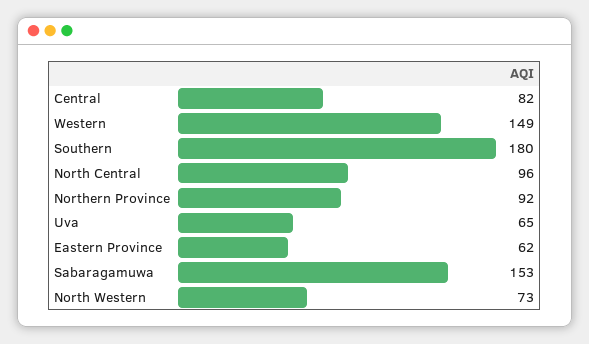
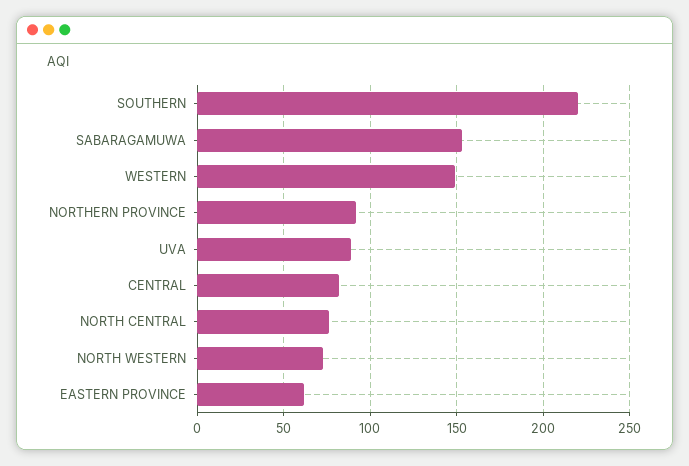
Southern: 180 -> 220
North Central: 96 -> 75
Uva: 65 -> 90

